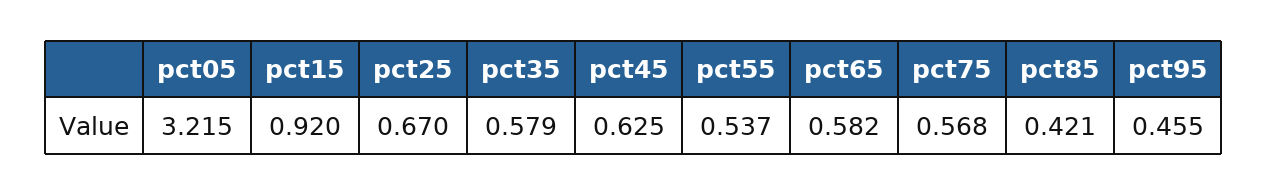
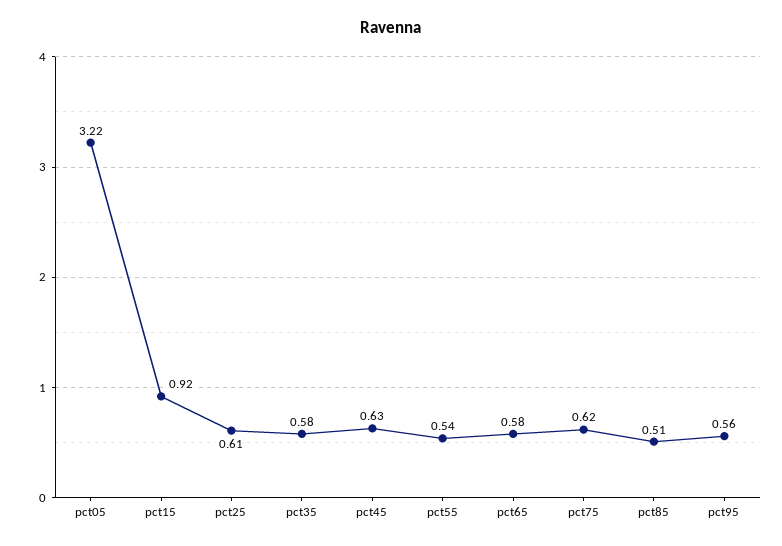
pct25: 0.67 -> 0.61
pct75: 0.568 -> 0.62
pct85: 0.421 -> 0.51
pct95: 0.455 -> 0.56

